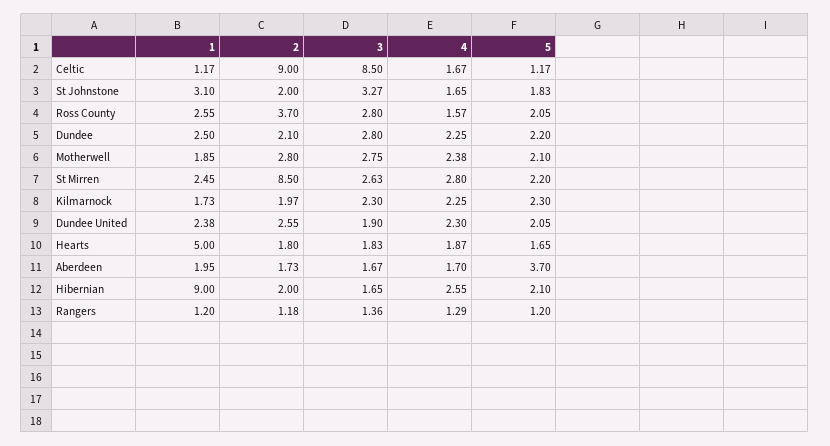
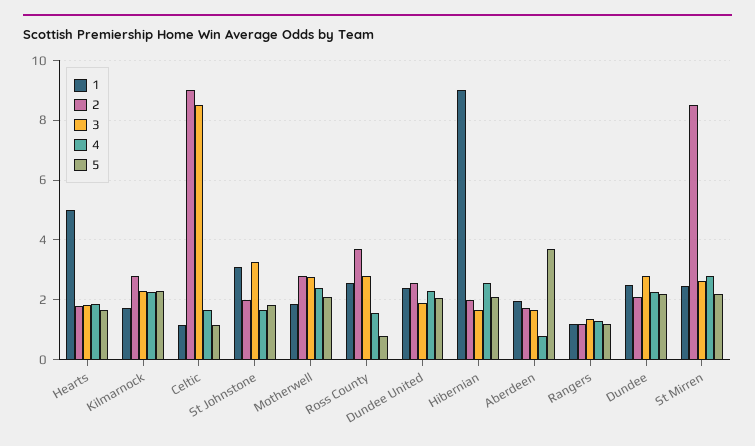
5, Ross County: 2.05 -> 0.75
2, Kilmarnock: 1.97 -> 2.75
4, Aberdeen: 1.7 -> 0.75

